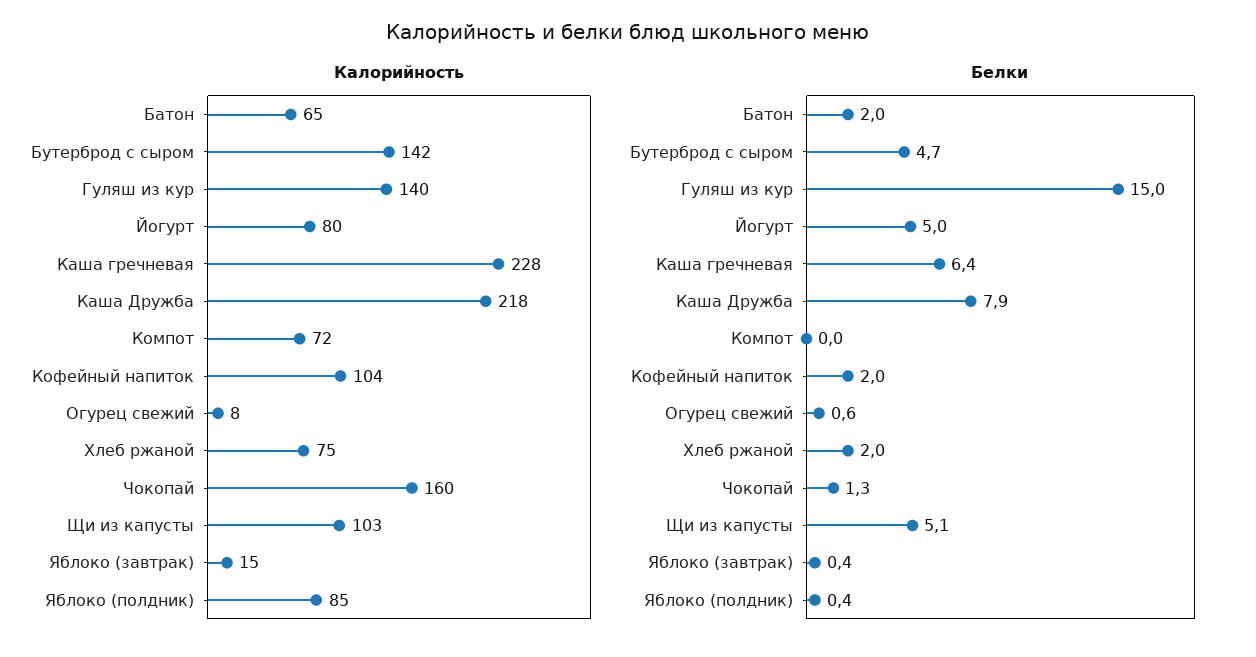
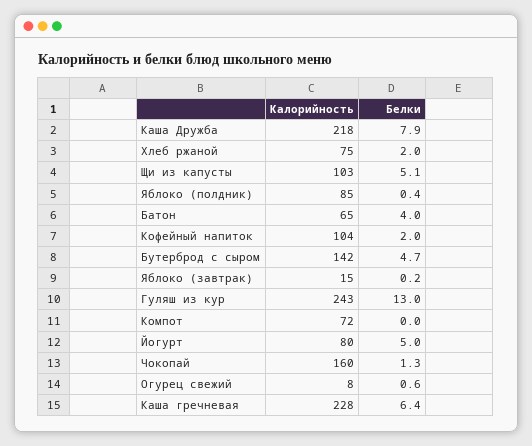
Калорийность, Гуляш из кур: 140 -> 243
Белки, Батон: 2 -> 4
Белки, Гуляш из кур: 15 -> 13
Белки, Яблоко (завтрак): 0.4 -> 0.2

